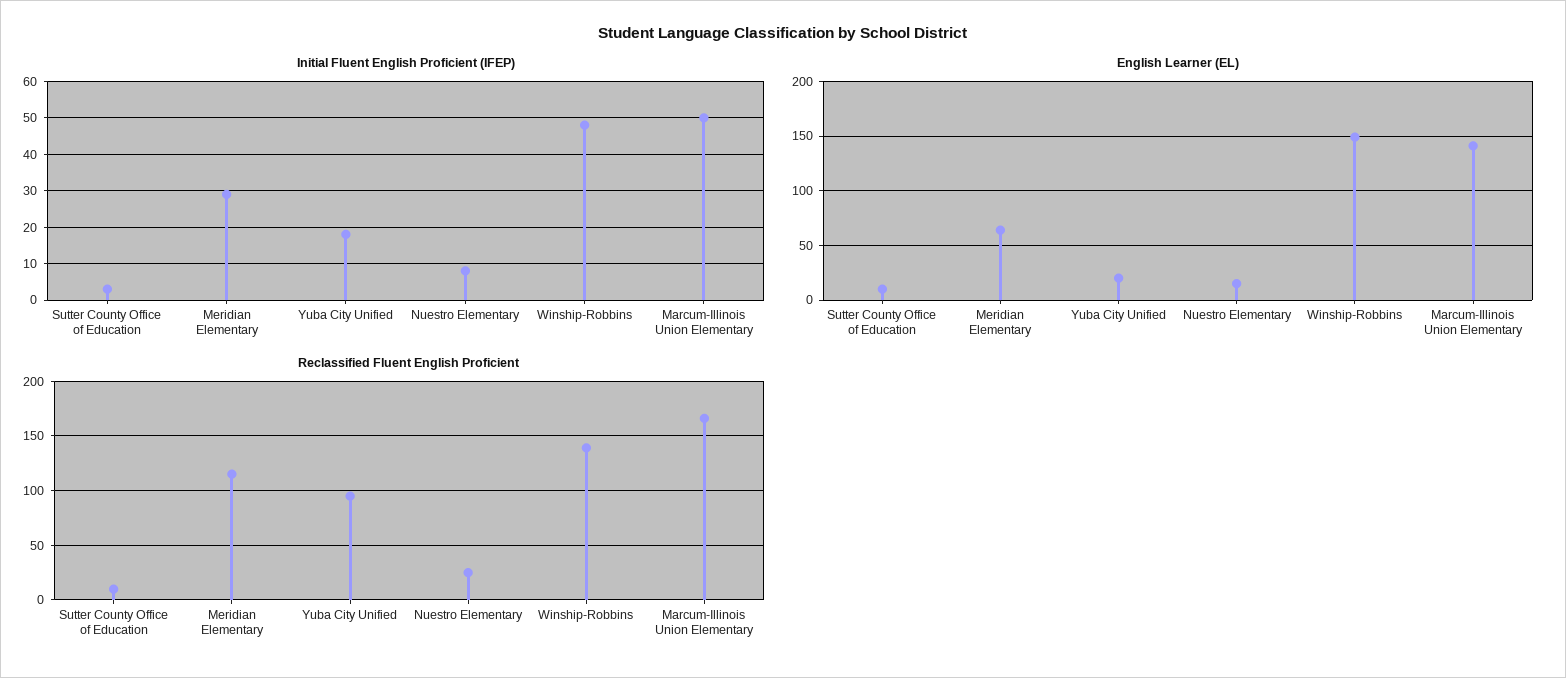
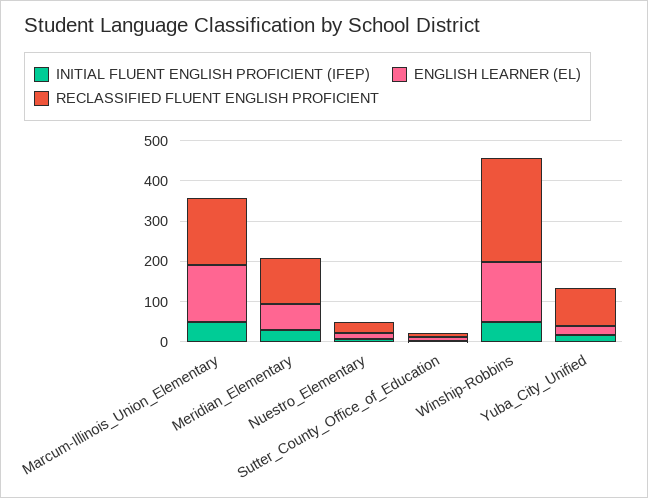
Reclassified Fluent English Proficient, Winship-Robbins: 140 -> 260

